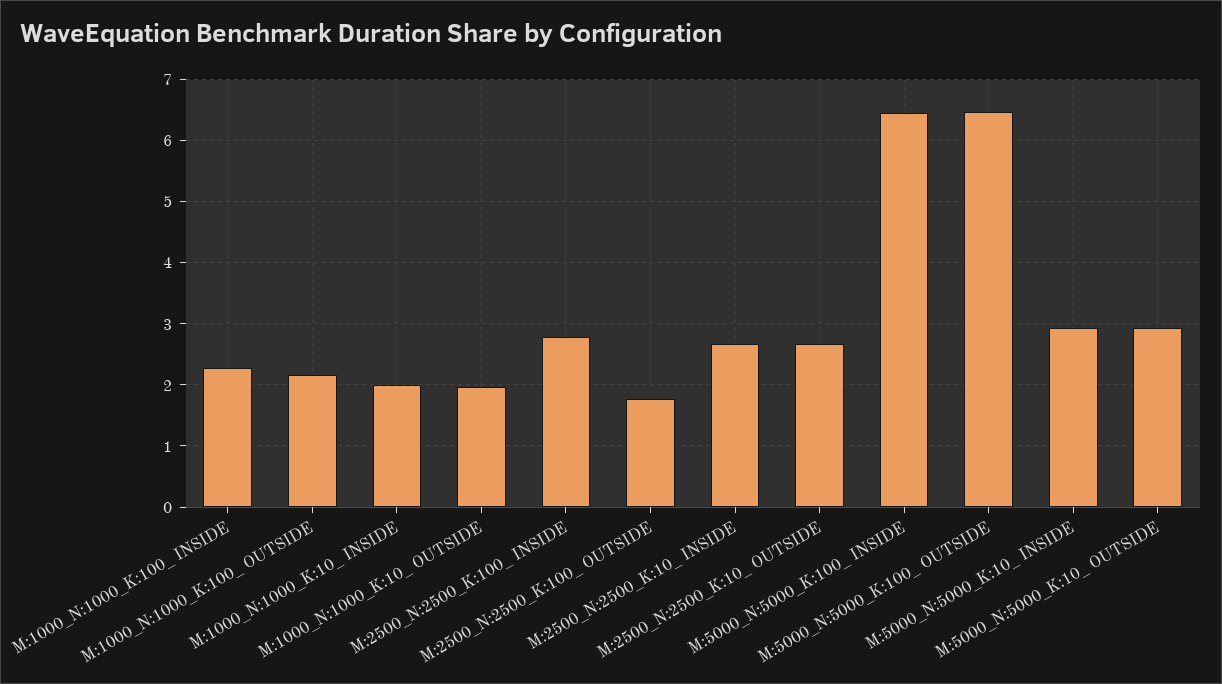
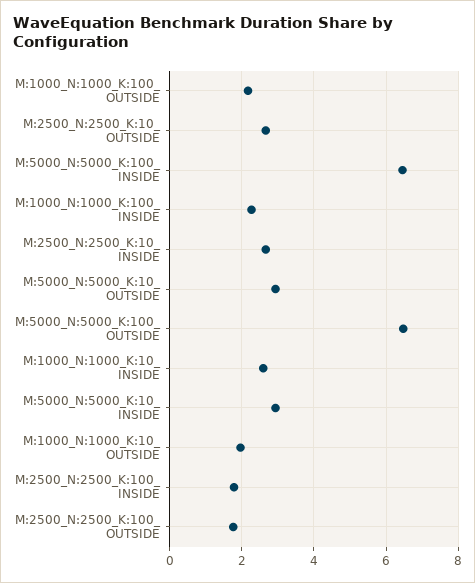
M:1000_N:1000_K:10_ INSIDE: 2 -> 2.6
M:2500_N:2500_K:100_ INSIDE: 2.8 -> 1.8

